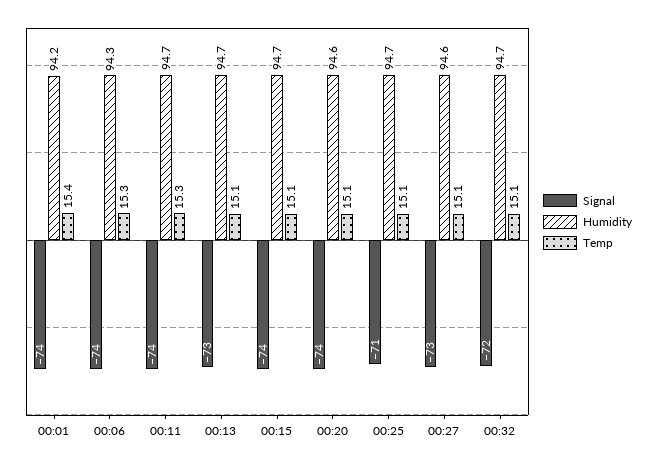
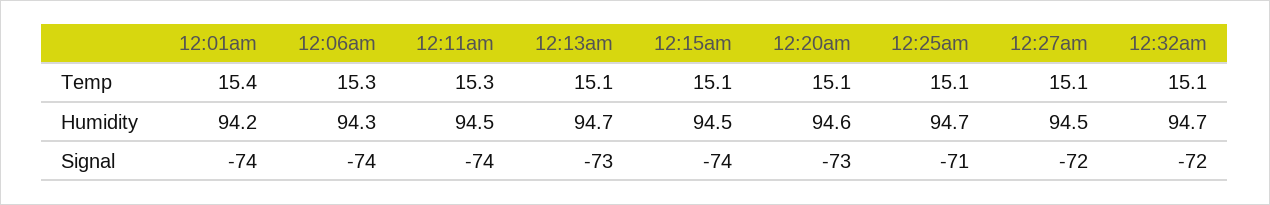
Humidity, 00:11: 94.7 -> 94.5
Humidity, 00:15: 94.7 -> 94.5
Signal, 00:20: -74 -> -73
Signal, 00:27: -73 -> -72
Humidity, 00:27: 94.6 -> 94.5

